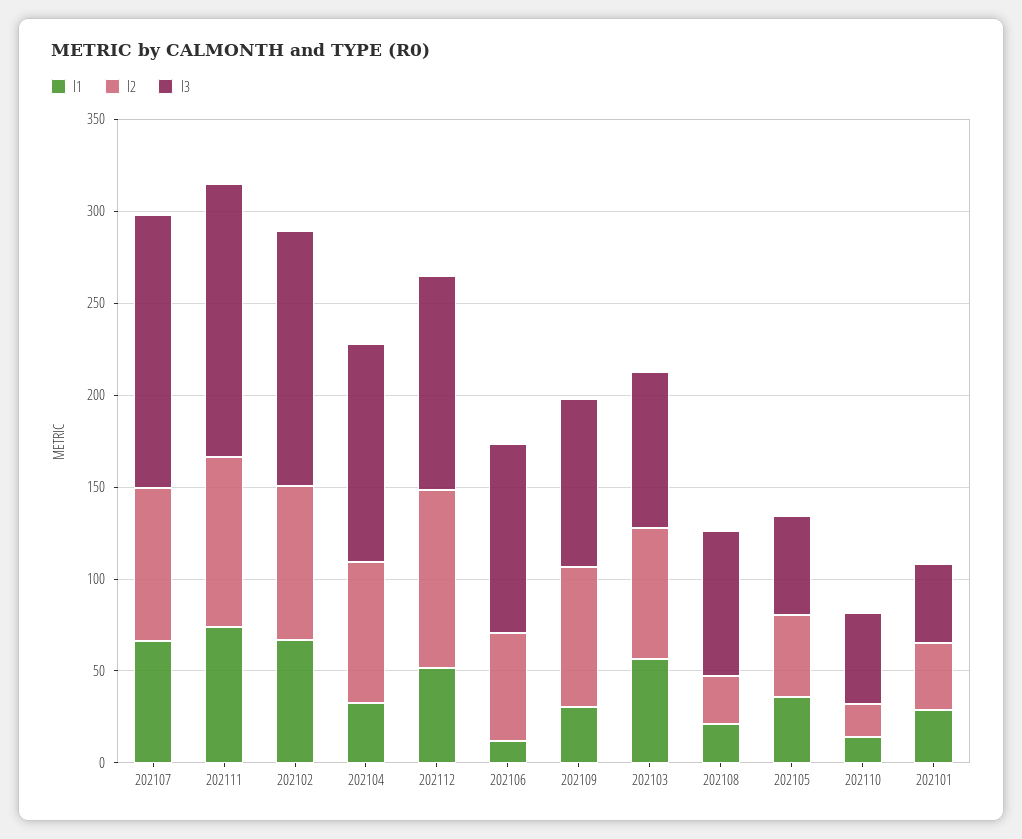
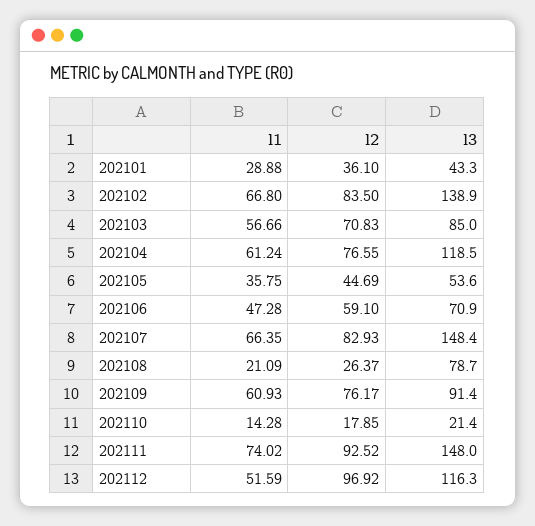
l1, 202104: 30 -> 61.24
l1, 202106: 10 -> 47.28
l3, 202106: 100 -> 70.9
l1, 202109: 30 -> 60.93
l3, 202110: 50 -> 21.4

